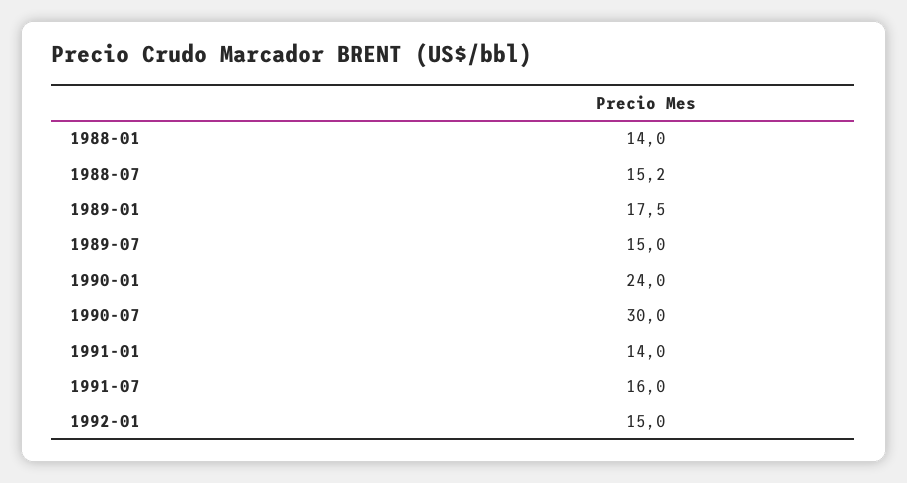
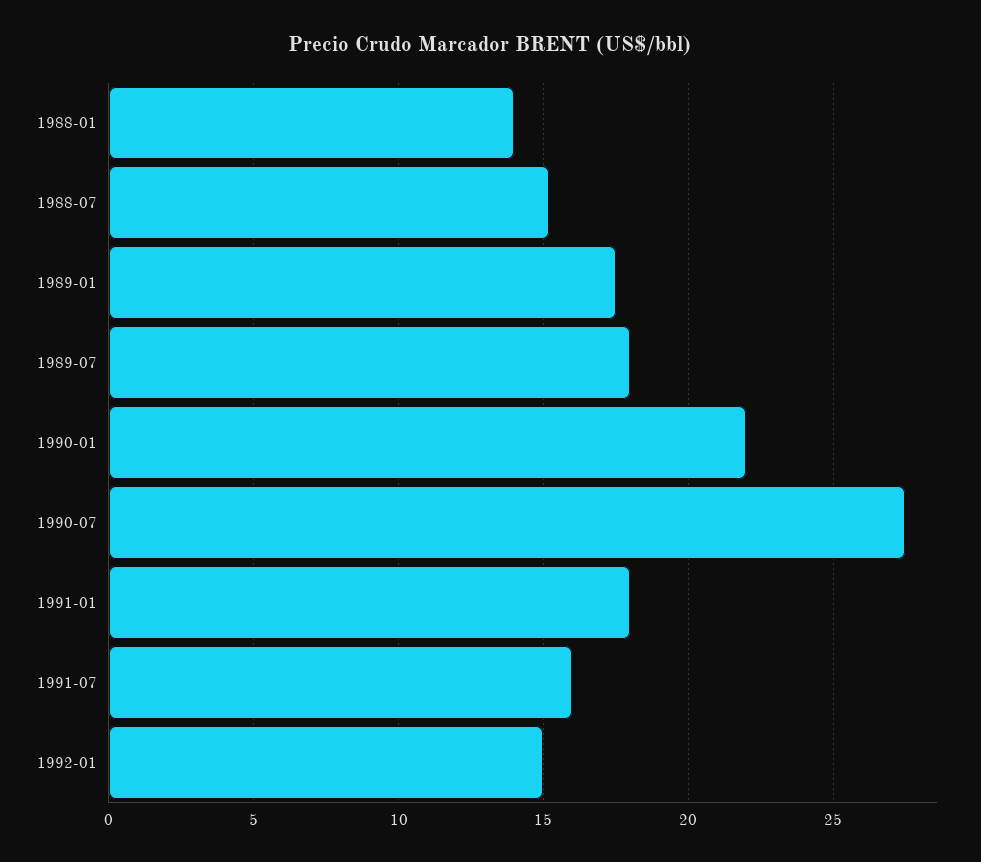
1989-07: 15 -> 18
1990-01: 24 -> 22
1990-07: 30 -> 27.5
1991-01: 14 -> 18

